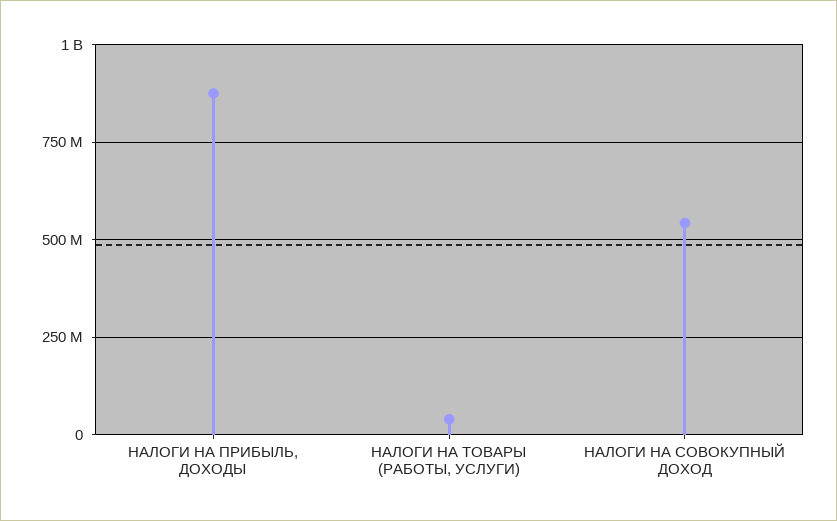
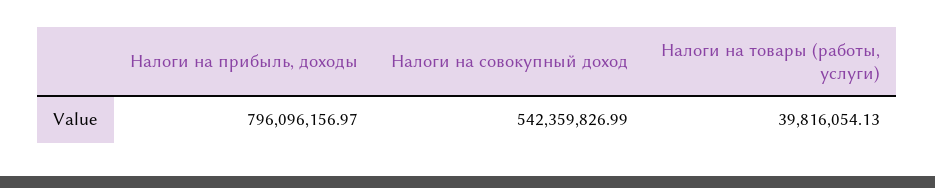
НАЛОГИ НА ПРИБЫЛЬ, ДОХОДЫ: 875000000 -> 796096156.97

